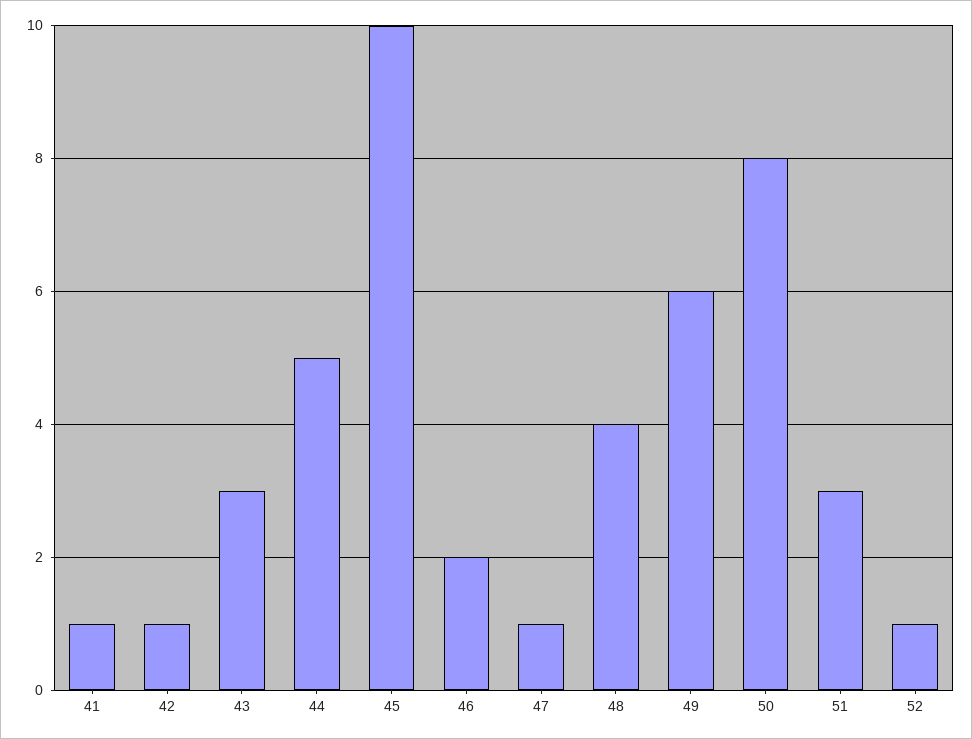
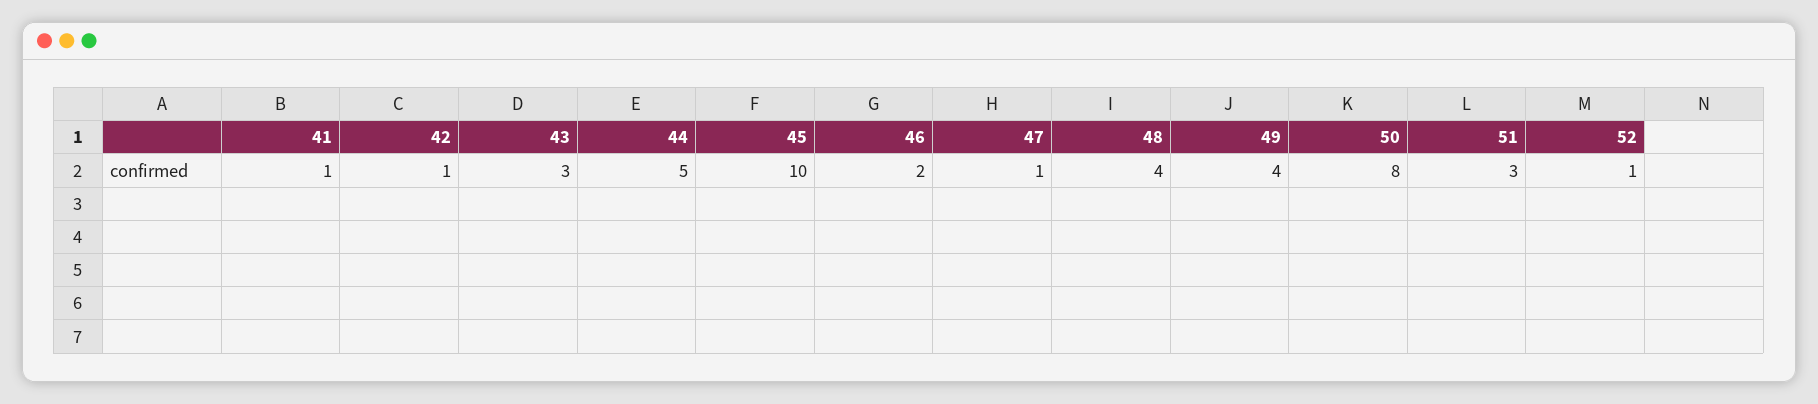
49: 6 -> 4

